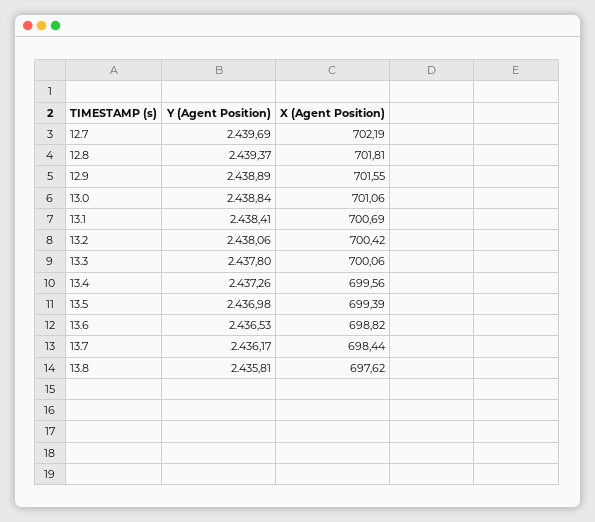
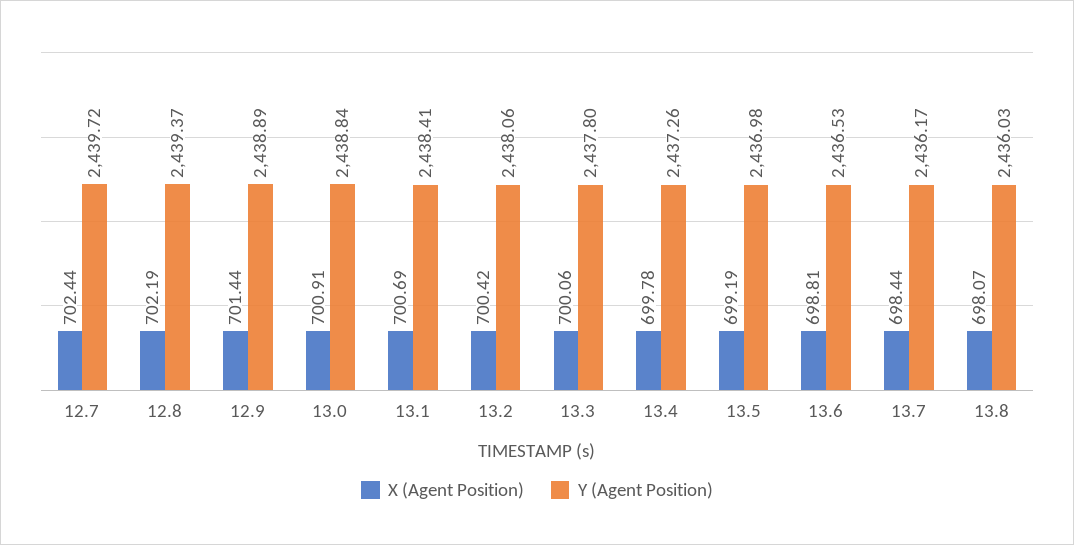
Y (Agent Position), 12.7: 2439.69 -> 2439.72
X (Agent Position), 12.7: 702.19 -> 702.44
X (Agent Position), 12.8: 701.81 -> 702.19
X (Agent Position), 12.9: 701.55 -> 701.44
X (Agent Position), 13.0: 701.06 -> 700.91
X (Agent Position), 13.4: 699.56 -> 699.78
X (Agent Position), 13.5: 699.39 -> 699.19
X (Agent Position), 13.6: 698.82 -> 698.81
Y (Agent Position), 13.8: 2435.81 -> 2436.03
X (Agent Position), 13.8: 697.62 -> 698.07

